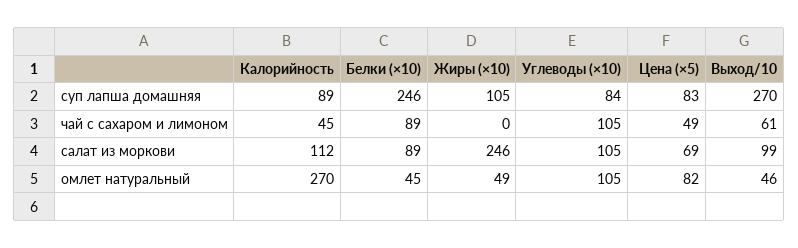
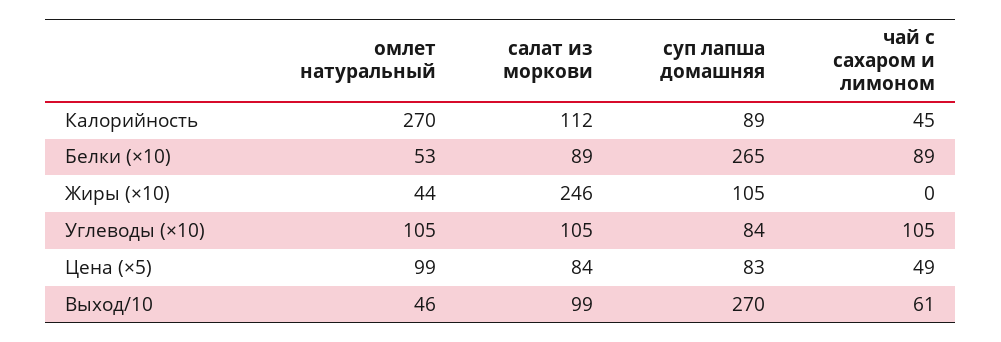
Белки (×10), суп лапша домашняя: 246 -> 265
Цена (×5), салат из моркови: 69 -> 84
Белки (×10), омлет натуральный: 45 -> 53
Жиры (×10), омлет натуральный: 49 -> 44
Цена (×5), омлет натуральный: 82 -> 99

